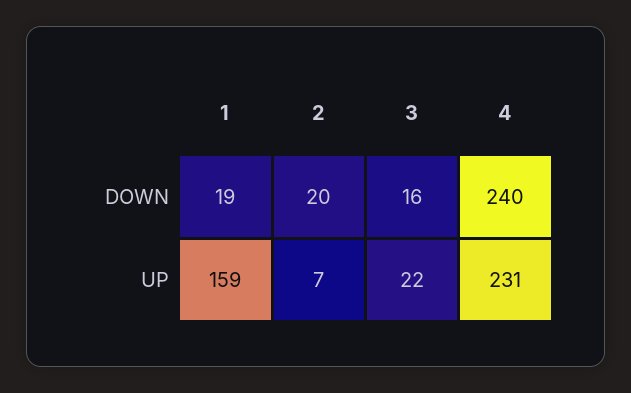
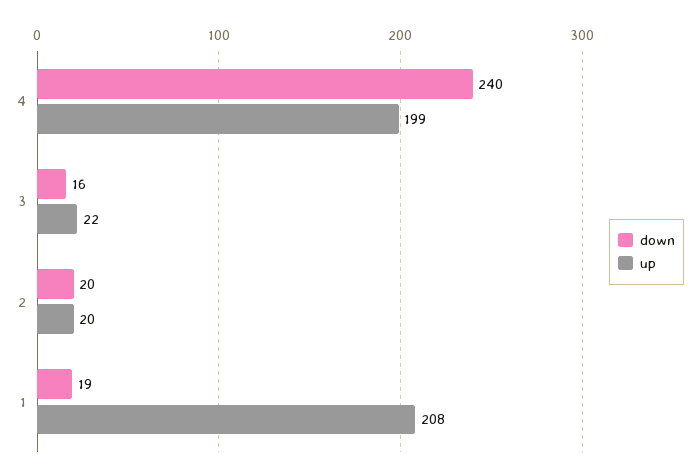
UP, 1: 159 -> 208
UP, 2: 7 -> 20
UP, 4: 231 -> 199

